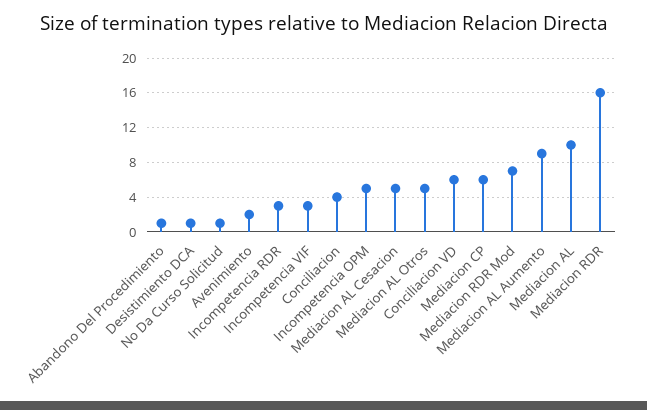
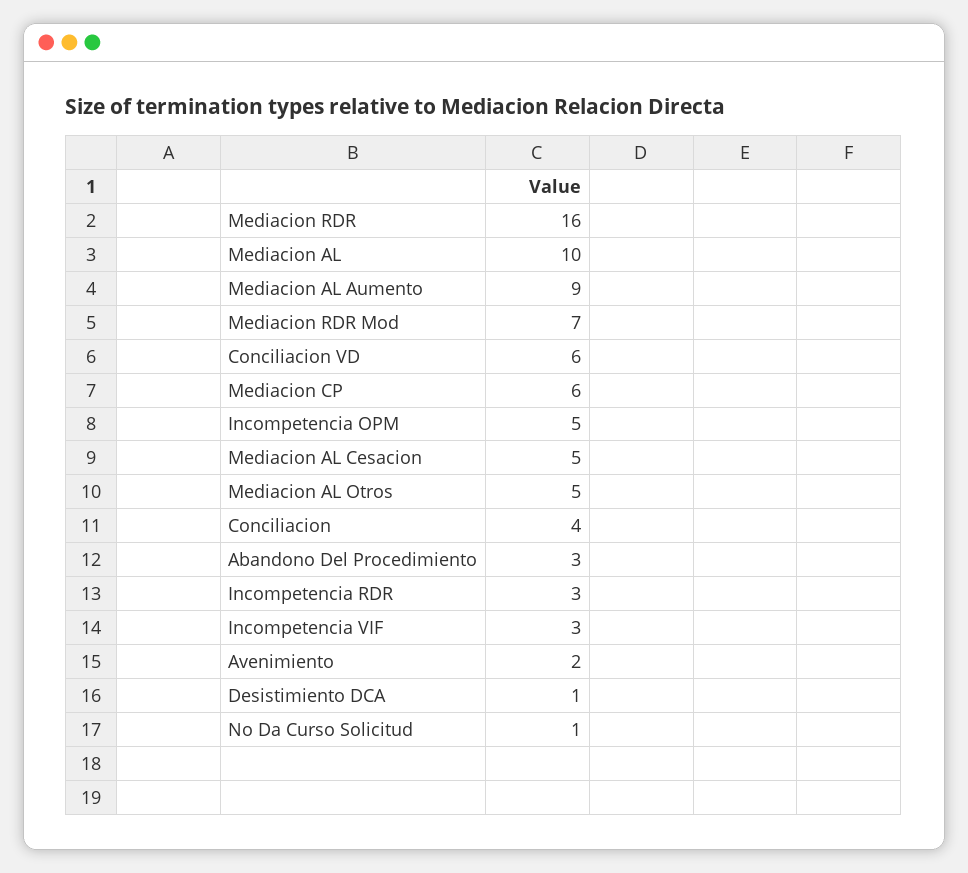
Abandono Del Procedimiento: 1 -> 3

